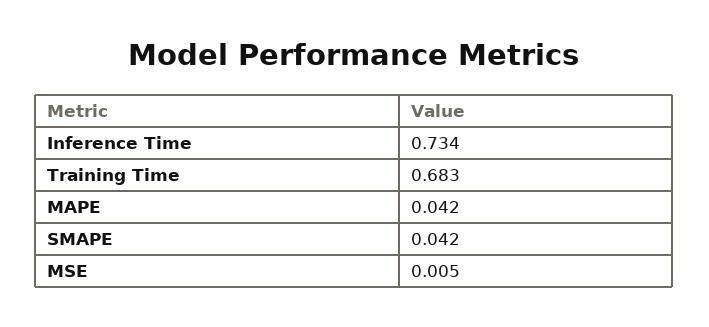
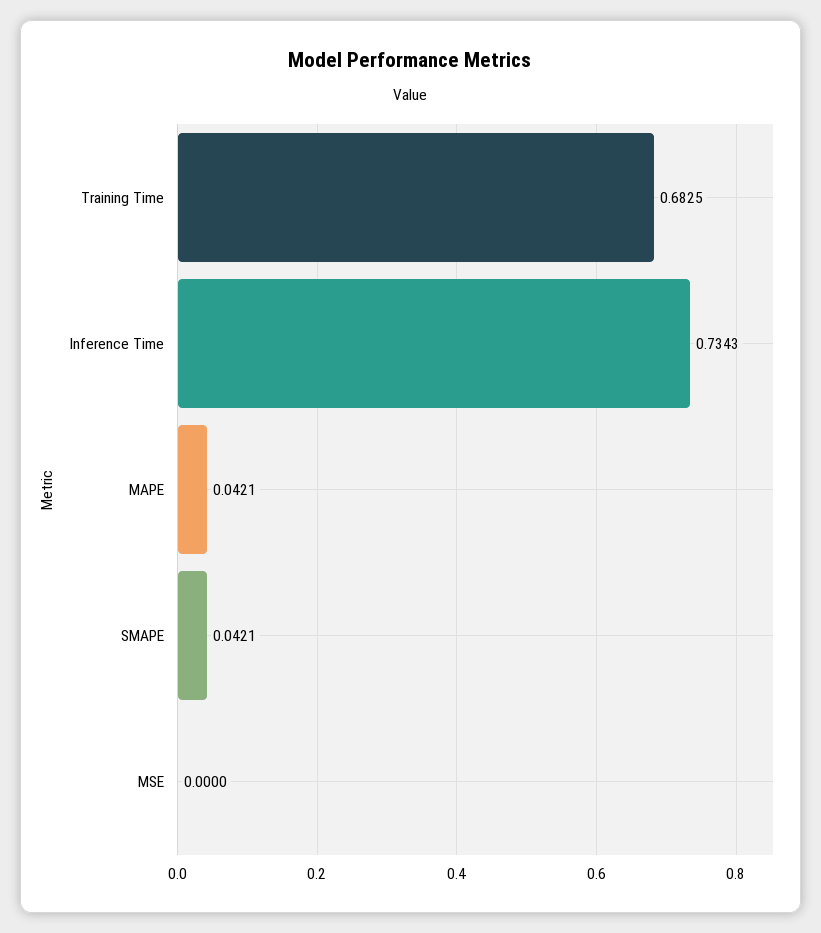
MSE: 0.005 -> 0

